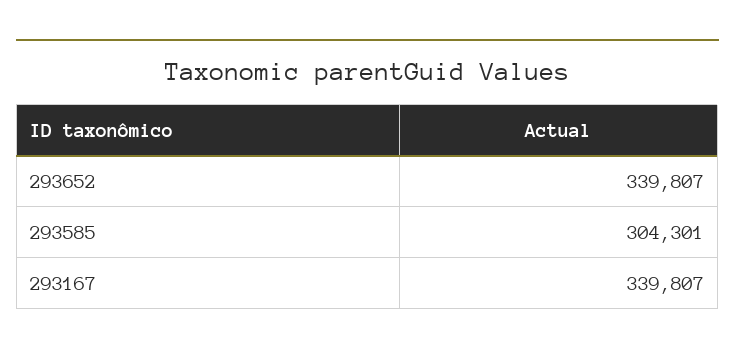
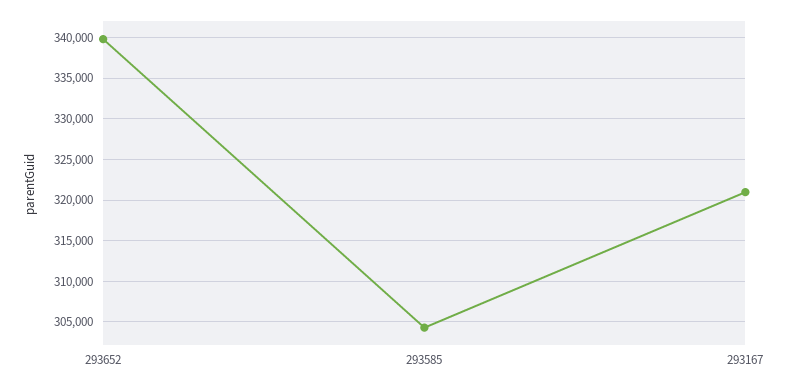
293167: 339807 -> 321000

